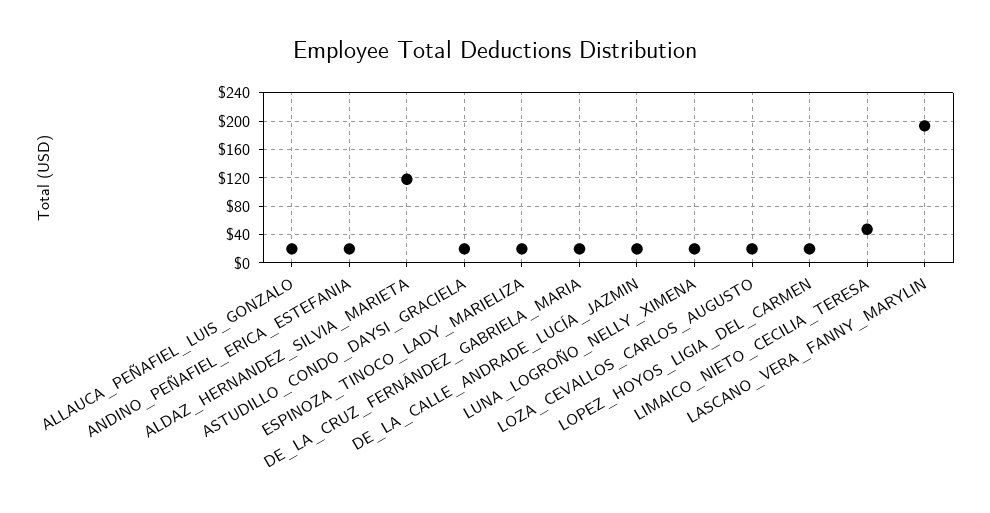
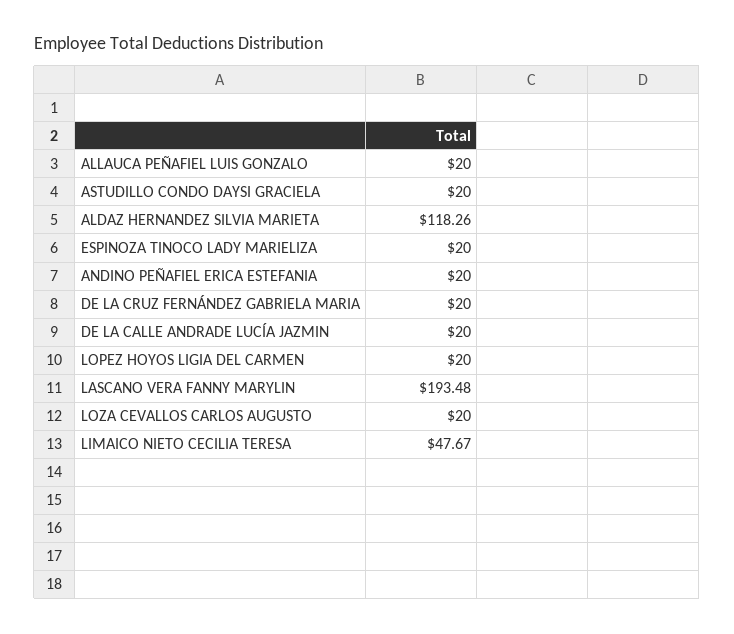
LUNA_LOGROÑO_NELLY_XIMENA: 20 -> none

